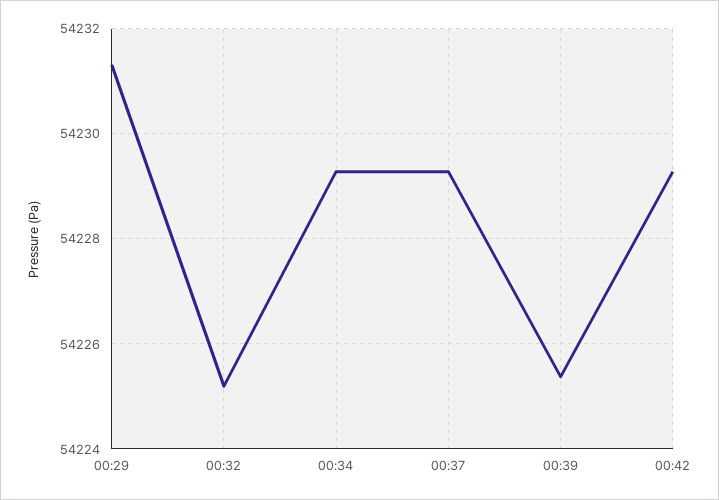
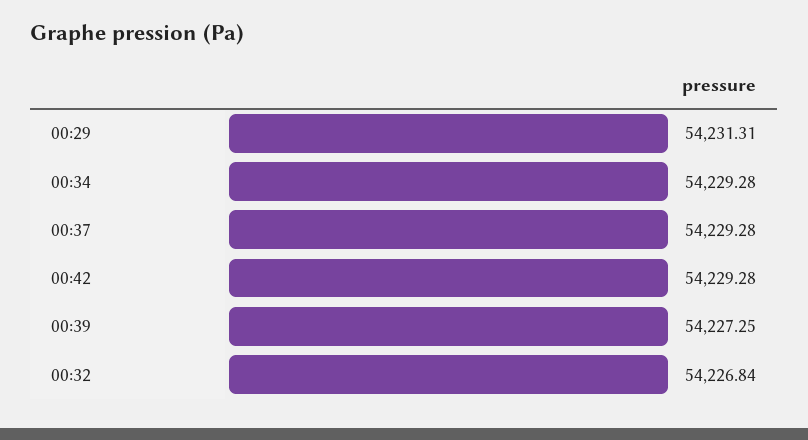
00:32: 54225.2 -> 54226.84
00:39: 54225.4 -> 54227.25

